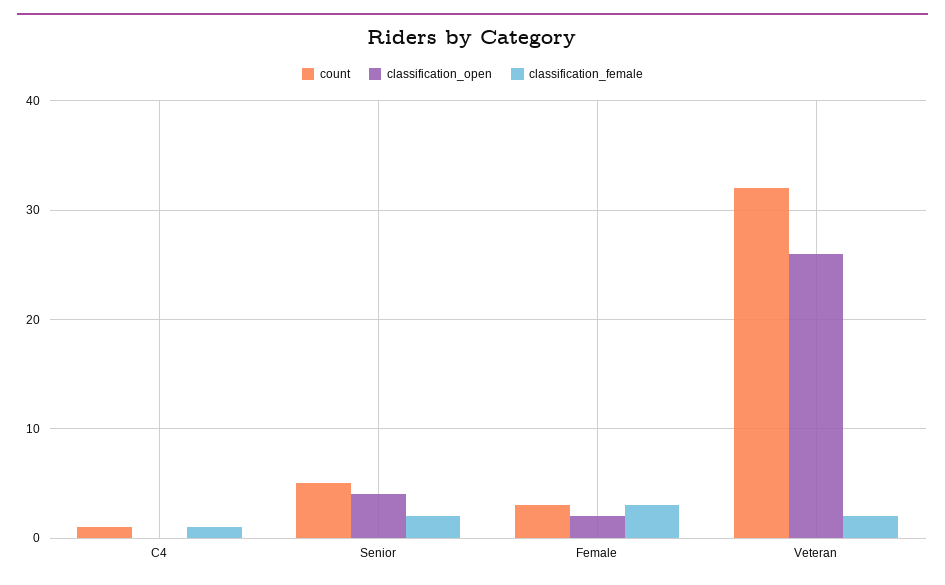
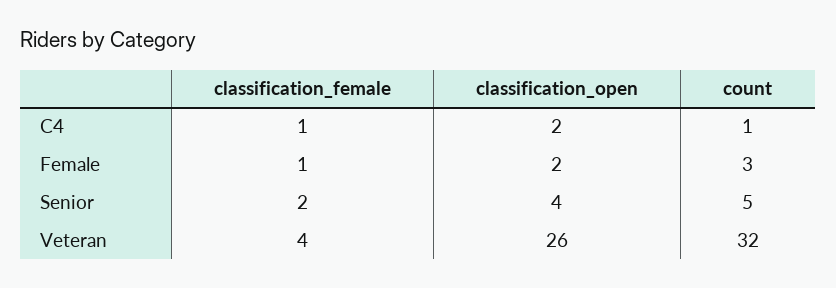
classification_open, C4: 0 -> 2
classification_female, Female: 3 -> 1
classification_female, Veteran: 2 -> 4

